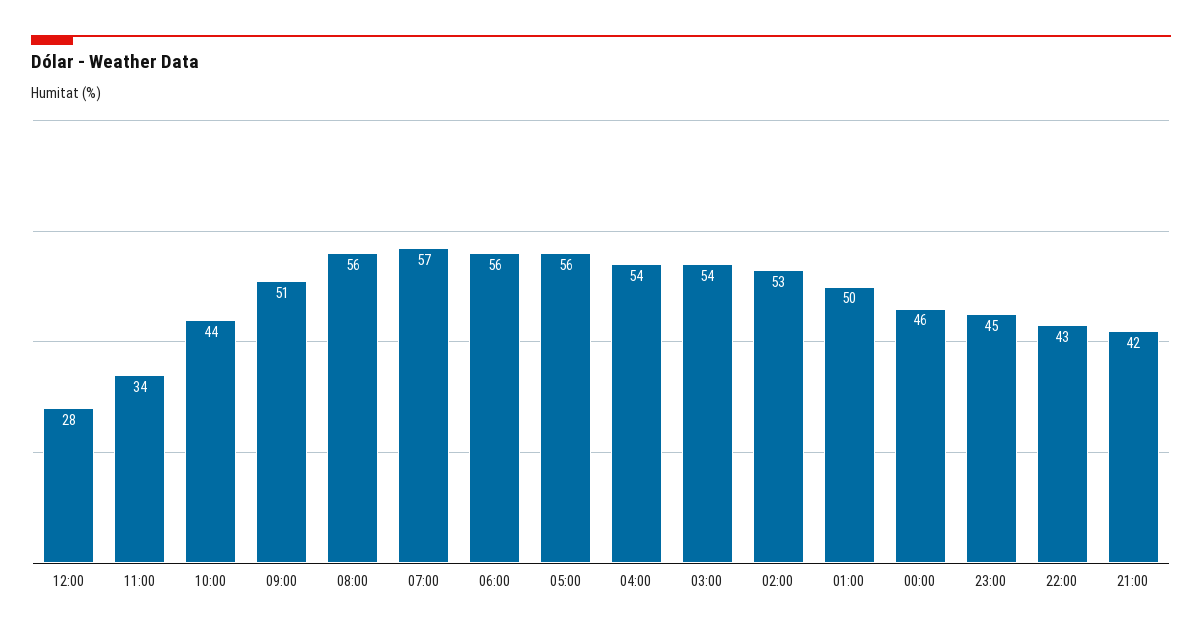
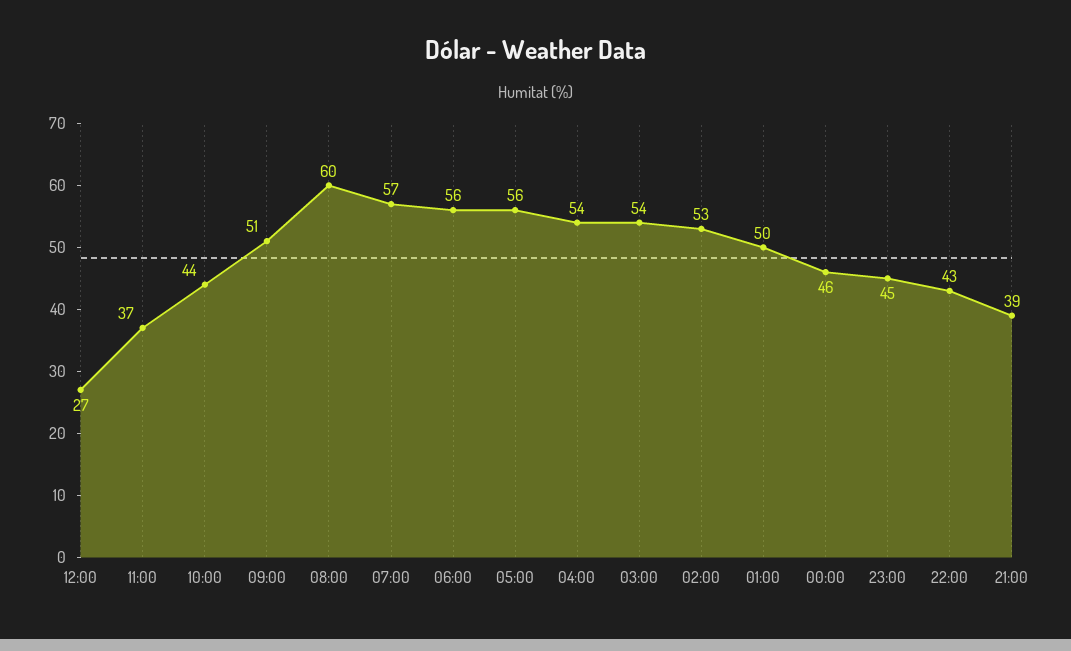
12:00: 28 -> 27
11:00: 34 -> 37
08:00: 56 -> 60
21:00: 42 -> 39

